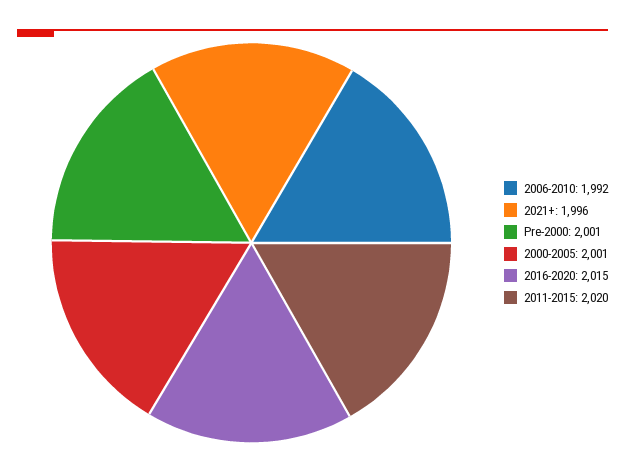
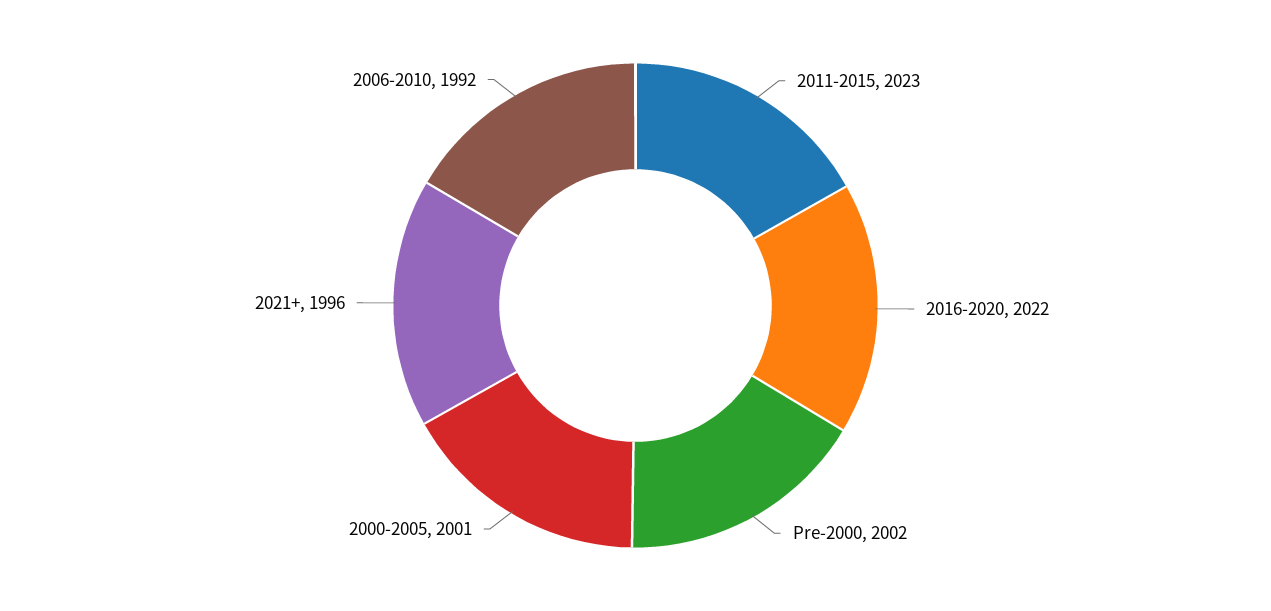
Pre-2000: 2001 -> 2002
2016-2020: 2015 -> 2022
2011-2015: 2020 -> 2023

